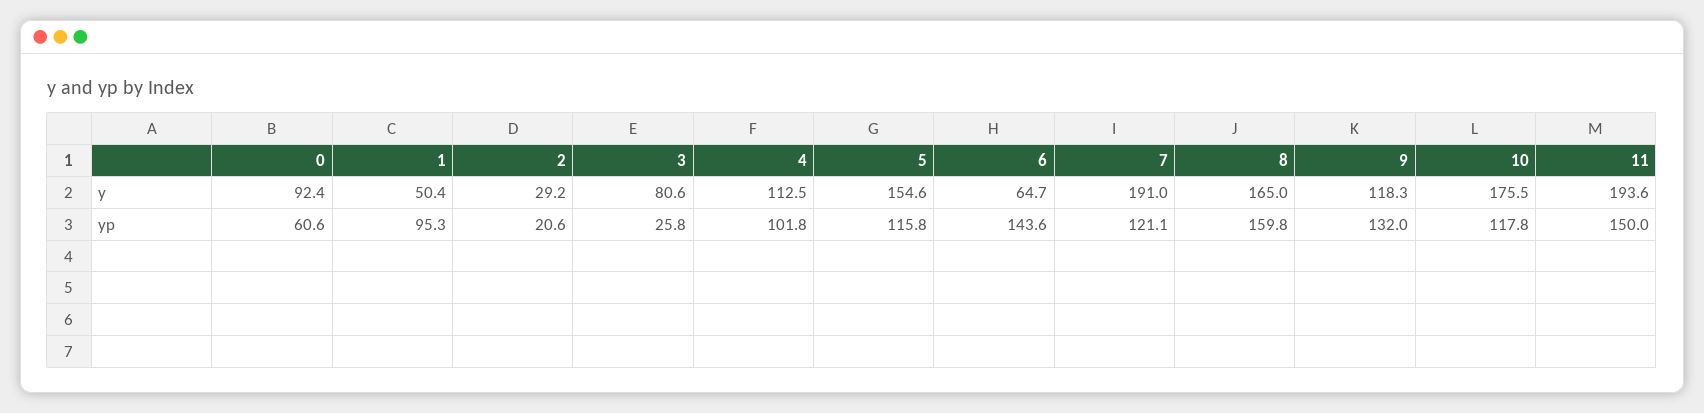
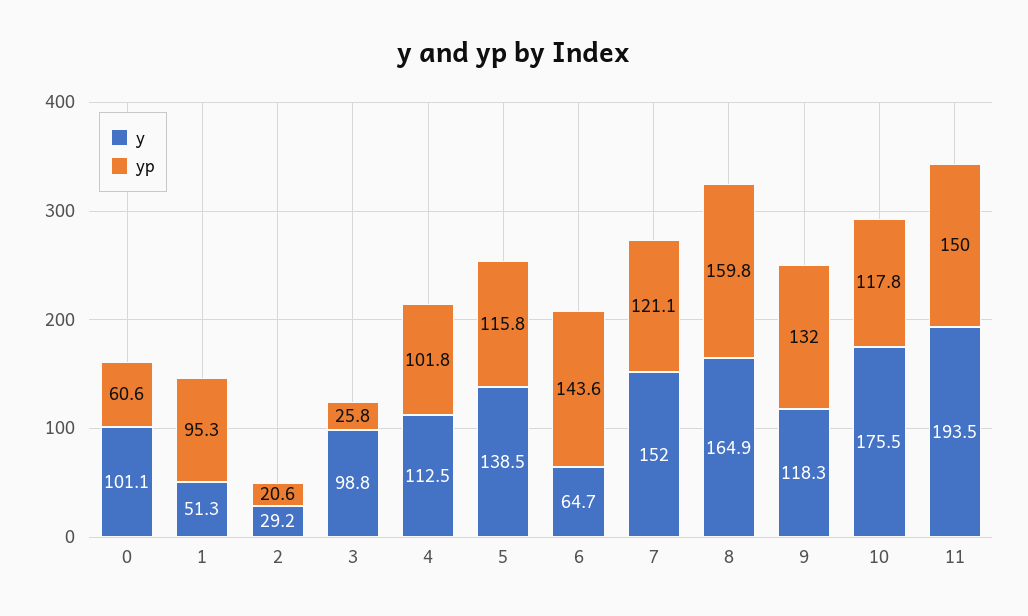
y, 0: 92.4 -> 101.1
y, 1: 50.4 -> 51.3
y, 3: 80.6 -> 98.8
y, 5: 154.6 -> 138.5
y, 7: 191 -> 152
y, 8: 165 -> 164.9
y, 11: 193.6 -> 193.5

